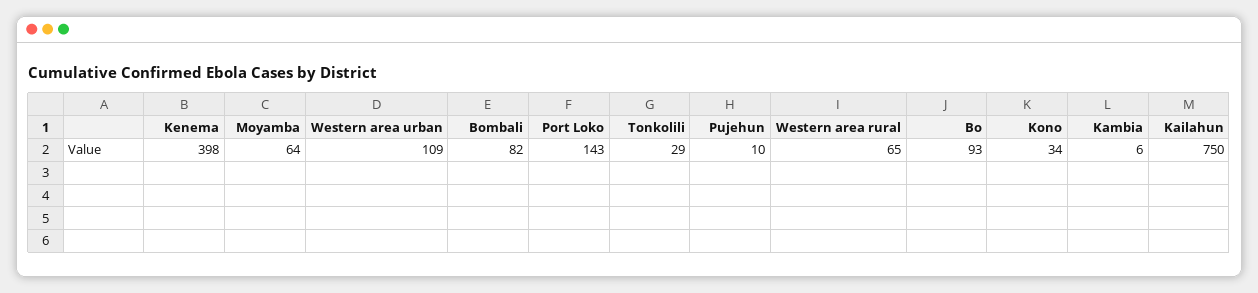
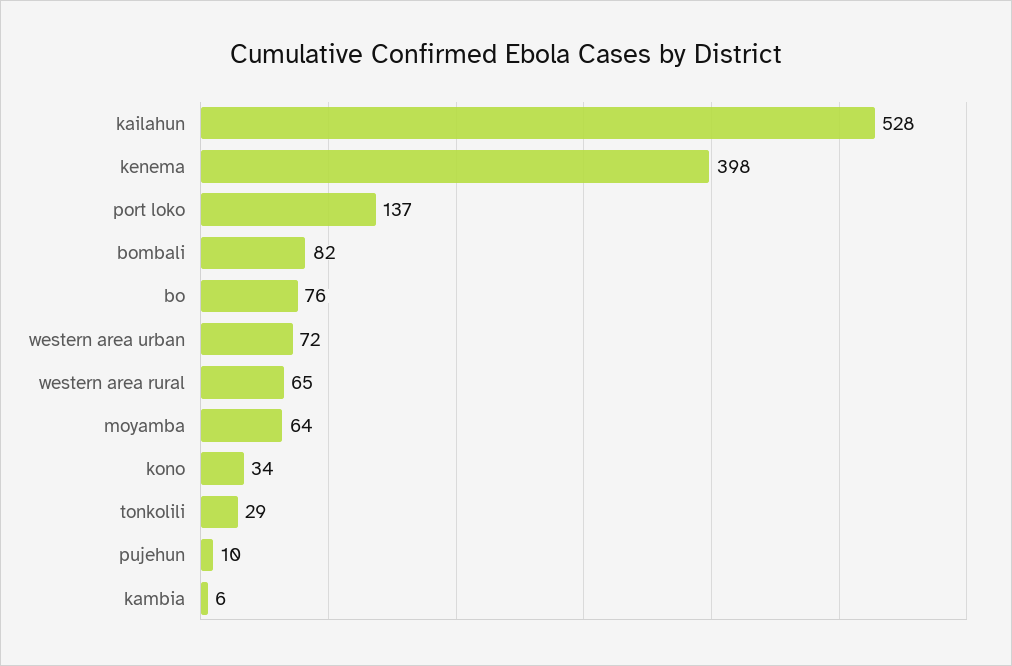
Western area urban: 109 -> 72
Port Loko: 143 -> 137
Bo: 93 -> 76
Kailahun: 750 -> 528

